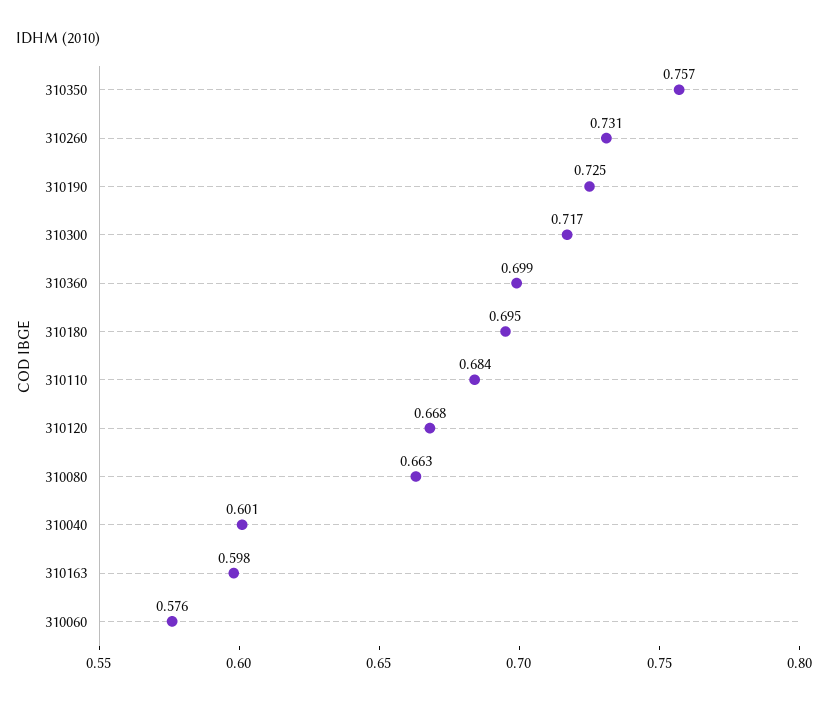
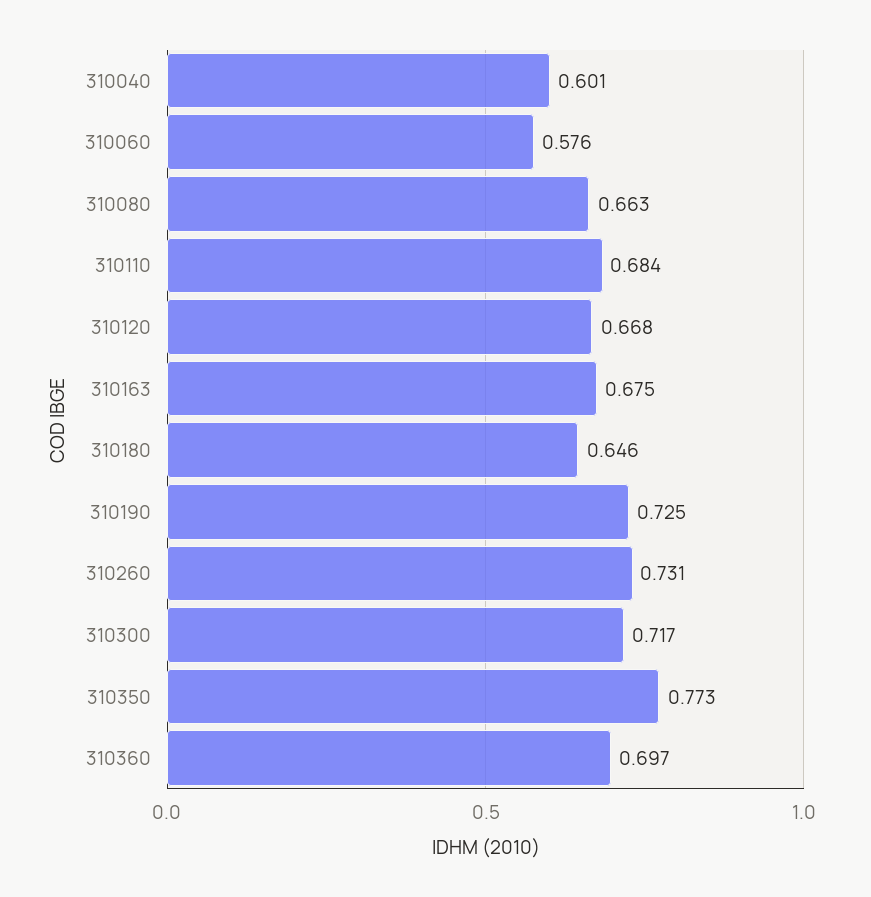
310350: 0.757 -> 0.773
310360: 0.699 -> 0.697
310180: 0.695 -> 0.646
310163: 0.598 -> 0.675

